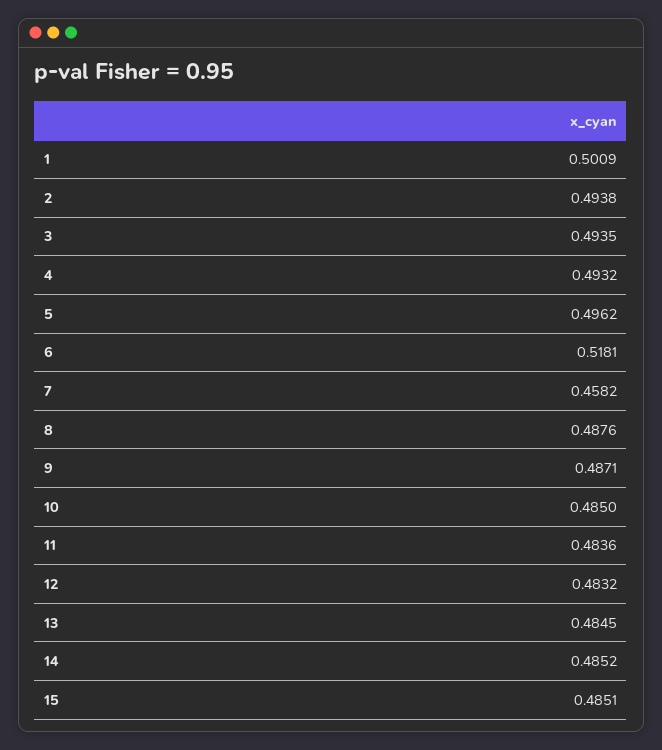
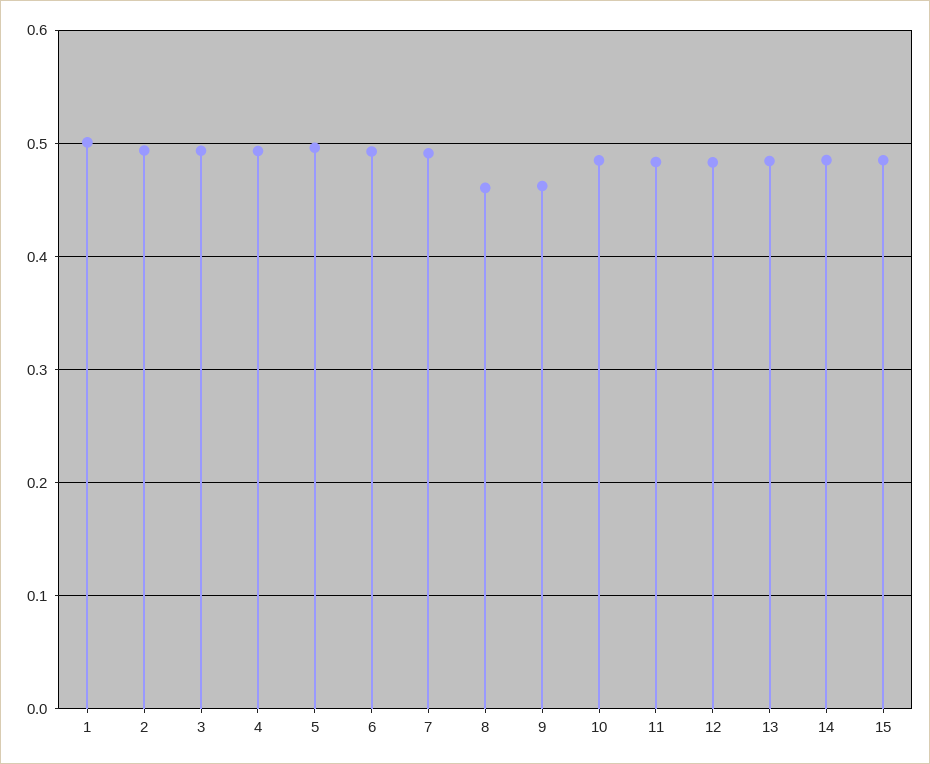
6: 0.5181 -> 0.49
7: 0.4582 -> 0.49
8: 0.4876 -> 0.46
9: 0.4871 -> 0.46

